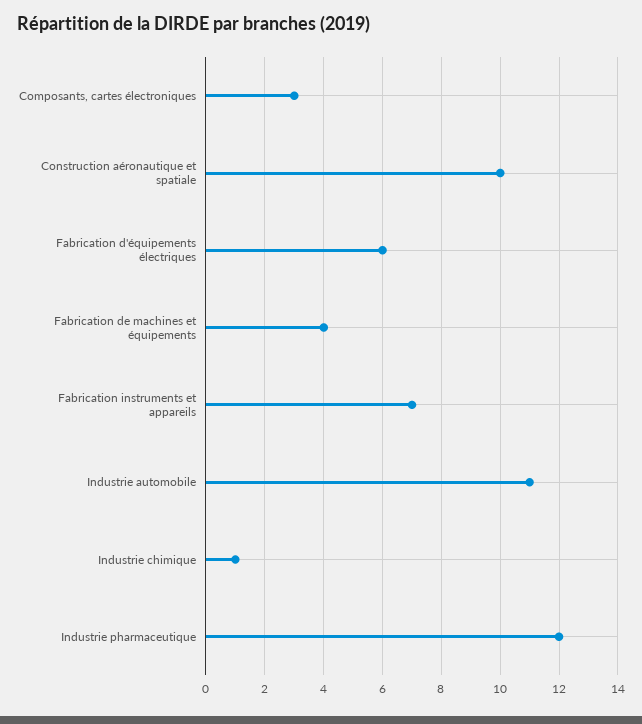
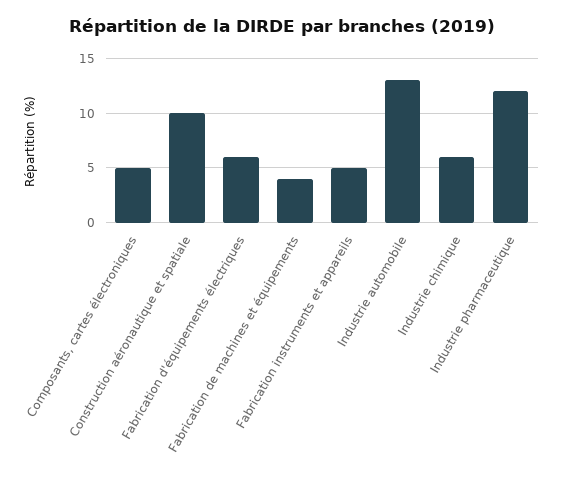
Composants, cartes électroniques: 3 -> 5
Fabrication instruments et appareils: 7 -> 5
Industrie automobile: 11 -> 13
Industrie chimique: 1 -> 6

